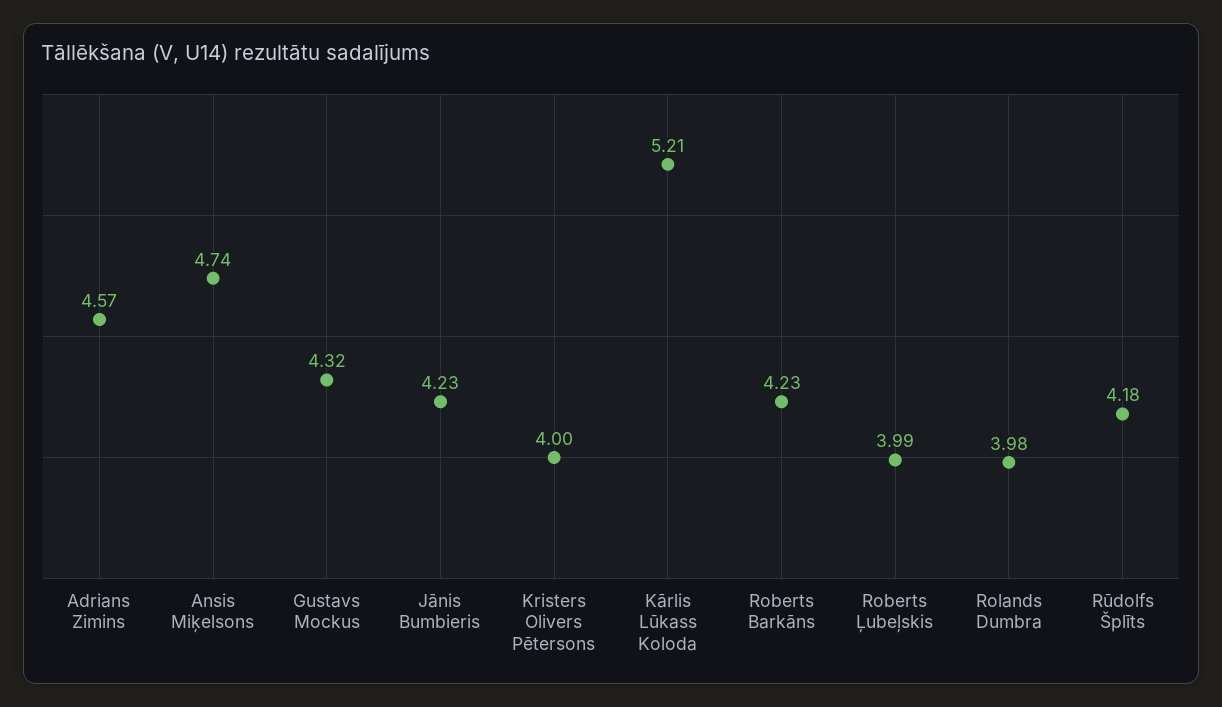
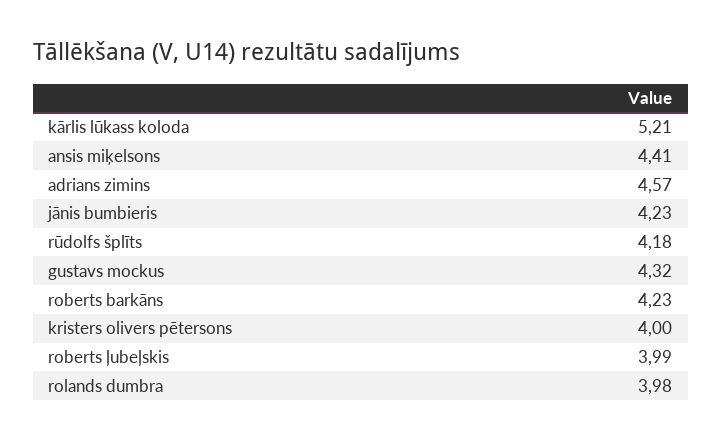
Ansis Miķelsons: 4.74 -> 4.41

